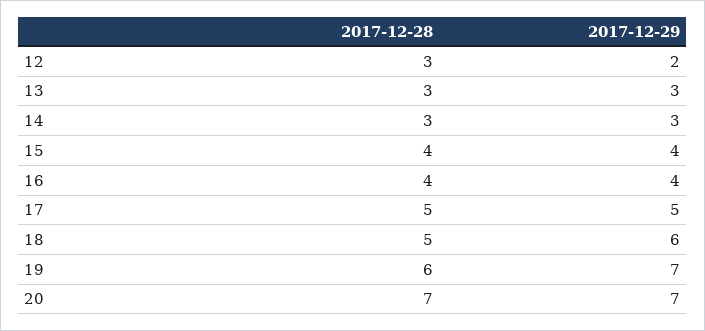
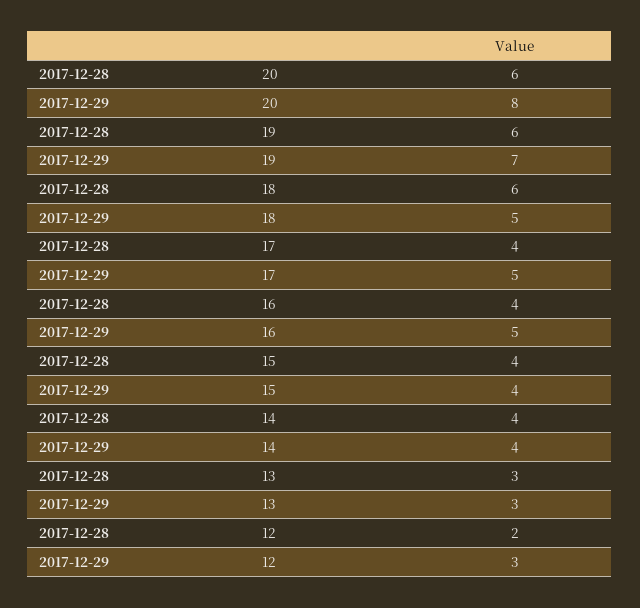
2017-12-28, 12: 3 -> 2
2017-12-29, 12: 2 -> 3
2017-12-28, 14: 3 -> 4
2017-12-29, 14: 3 -> 4
2017-12-29, 16: 4 -> 5
2017-12-28, 17: 5 -> 4
2017-12-28, 18: 5 -> 6
2017-12-29, 18: 6 -> 5
2017-12-28, 20: 7 -> 6
2017-12-29, 20: 7 -> 8

